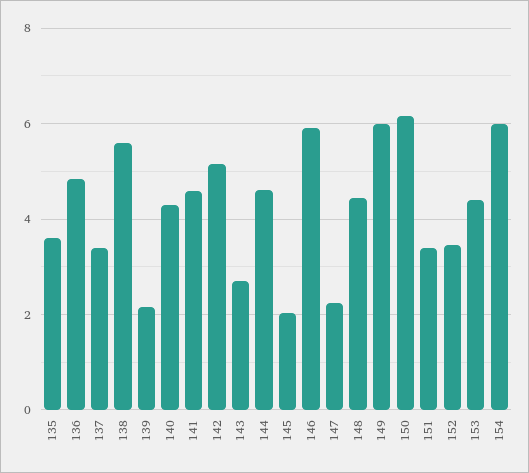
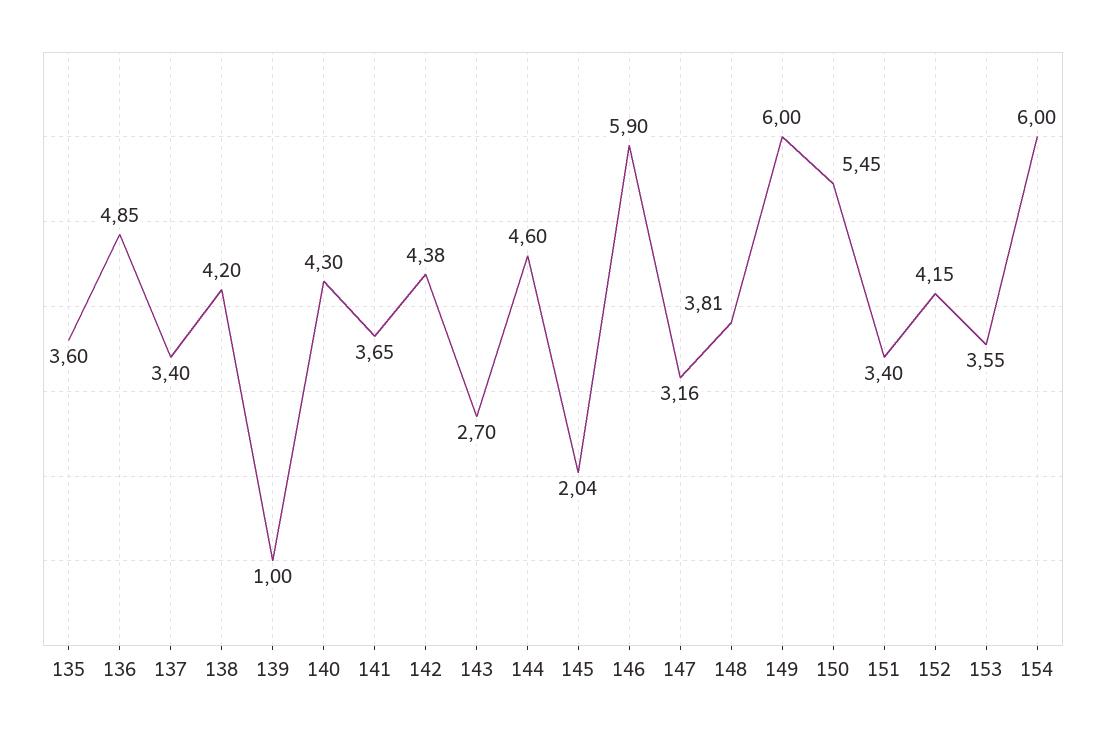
138: 5.6 -> 4.2
139: 2.2 -> 1
141: 4.6 -> 3.65
142: 5.2 -> 4.38
147: 2.2 -> 3.16
148: 4.4 -> 3.81
150: 6.2 -> 5.45
152: 3.4 -> 4.15
153: 4.4 -> 3.55

